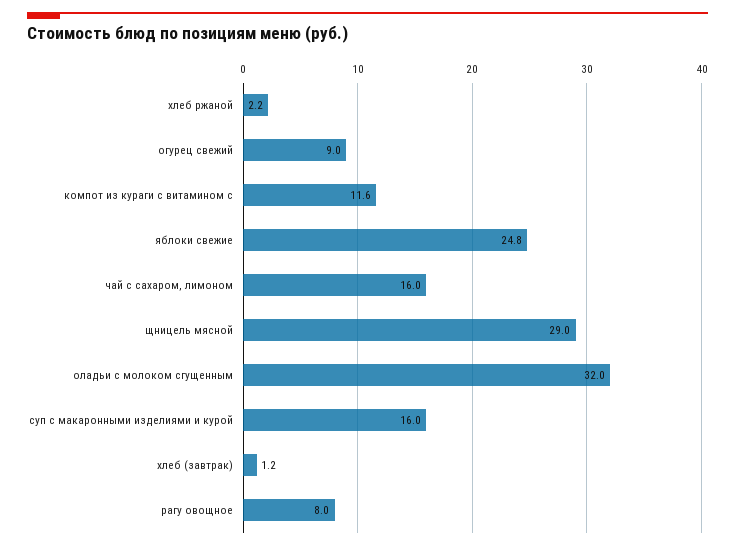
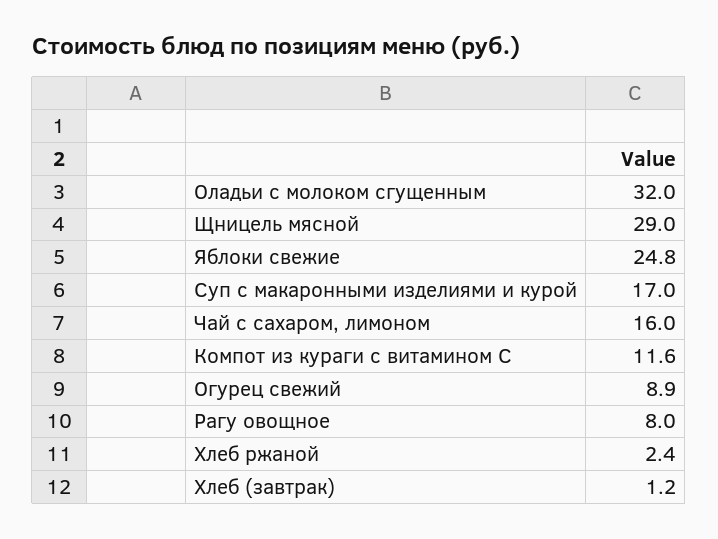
хлеб ржаной: 2.2 -> 2.4
огурец свежий: 9 -> 8.9
суп с макаронными изделиями и курой: 16 -> 17

